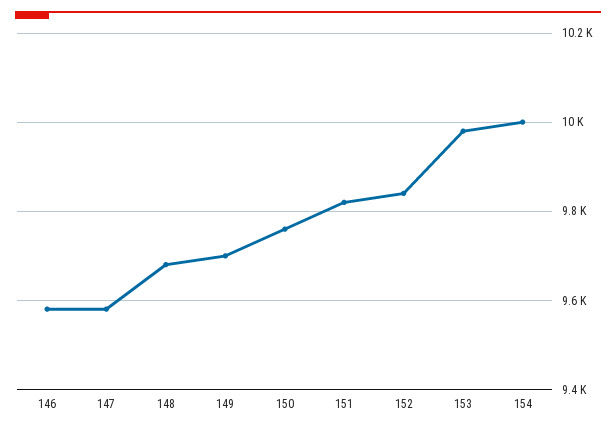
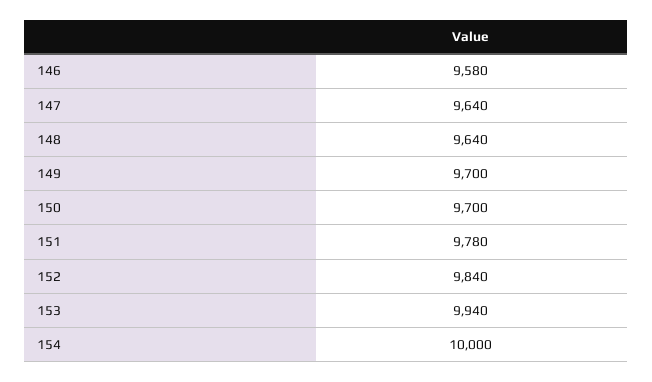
147: 9580 -> 9640
148: 9680 -> 9640
150: 9760 -> 9700
151: 9820 -> 9780
153: 9980 -> 9940

